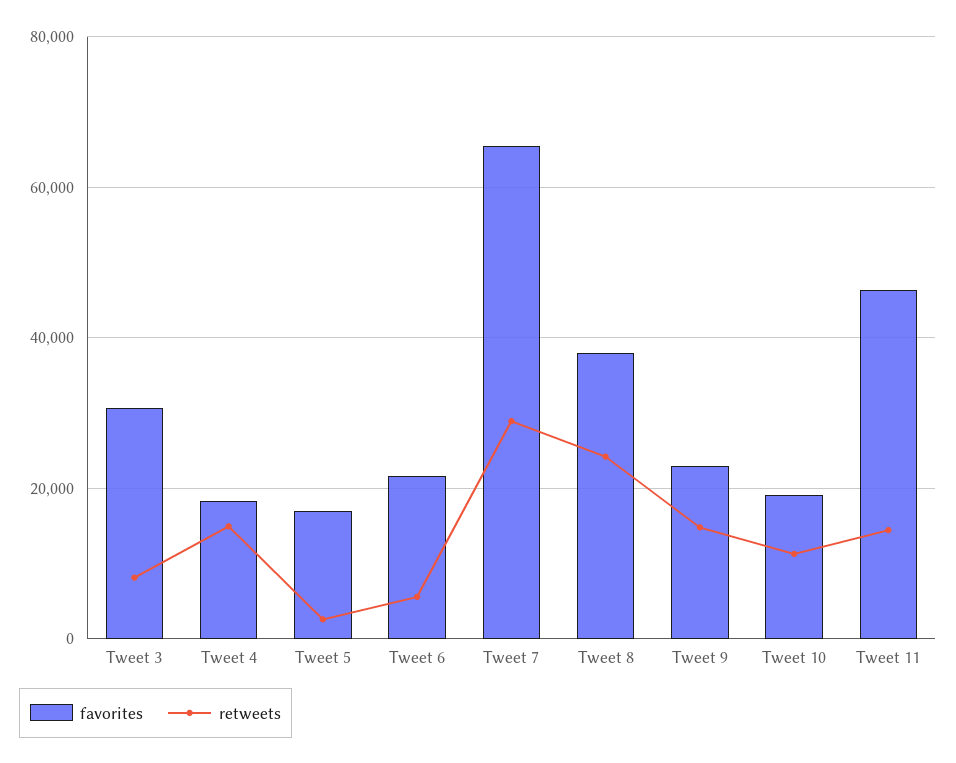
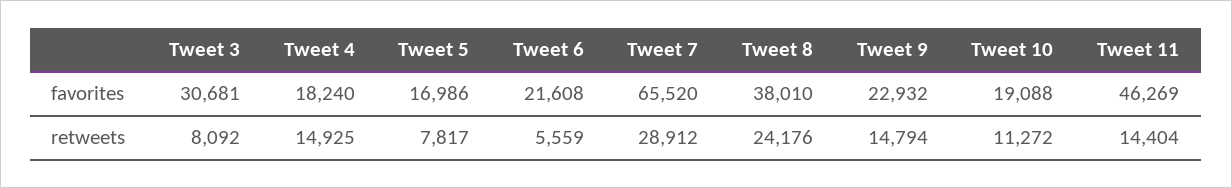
retweets, Tweet 5: 2000 -> 7817

